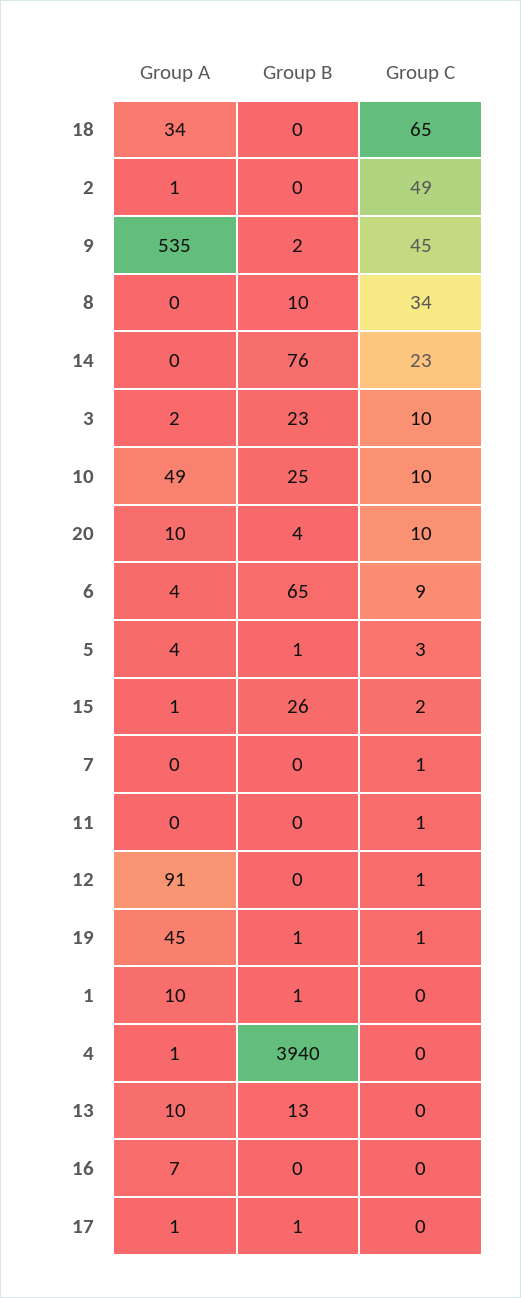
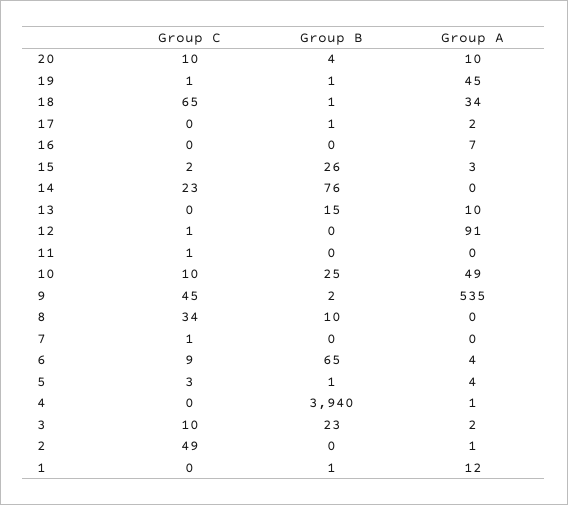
Group B, 18: 0 -> 1
Group A, 15: 1 -> 3
Group A, 1: 10 -> 12
Group B, 13: 13 -> 15
Group A, 17: 1 -> 2

